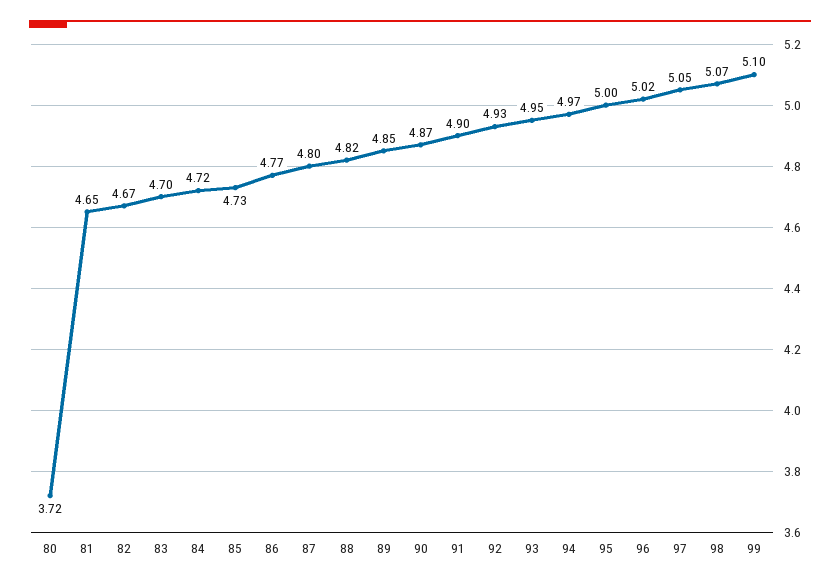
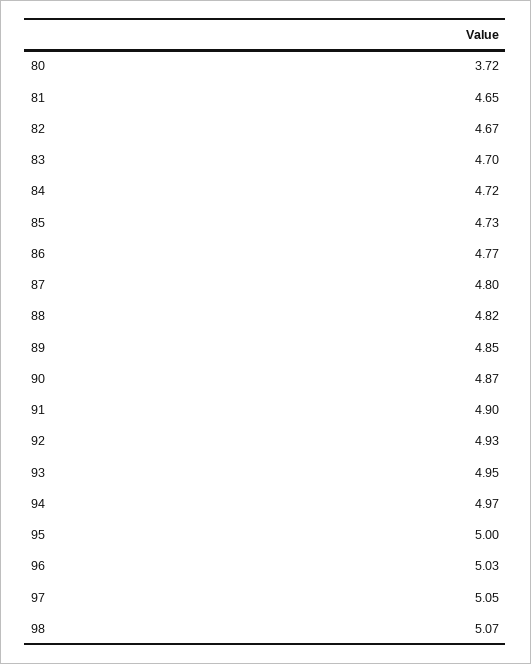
96: 5.02 -> 5.03
99: 5.1 -> none

